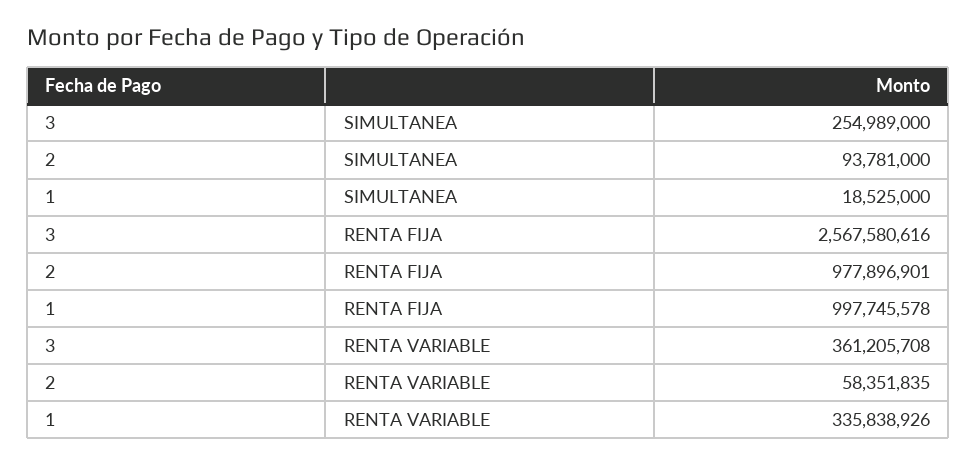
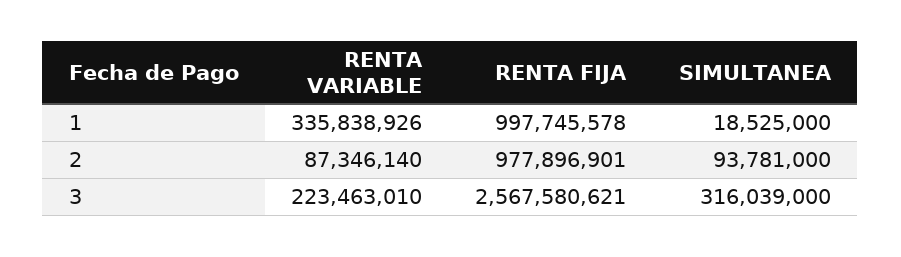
3, SIMULTANEA: 254989000 -> 316039000
3, RENTA FIJA: 2567580616 -> 2567580621
3, RENTA VARIABLE: 361205708 -> 223463010
2, RENTA VARIABLE: 58351835 -> 87346140

